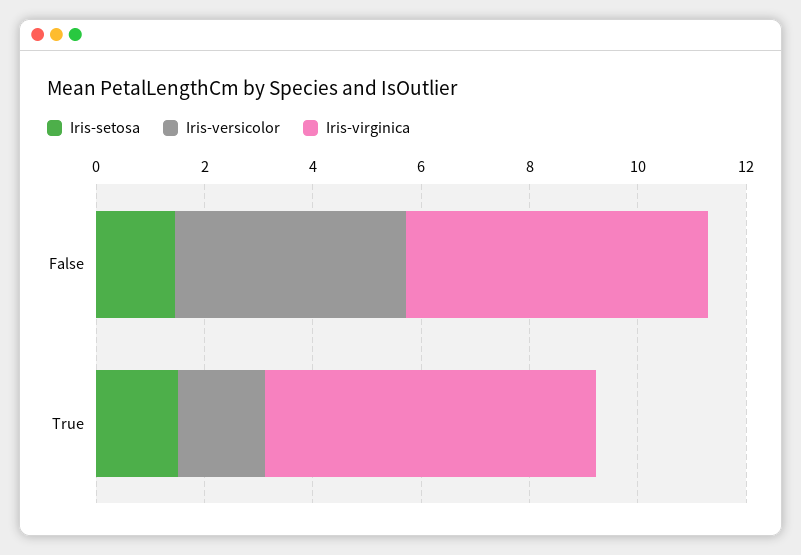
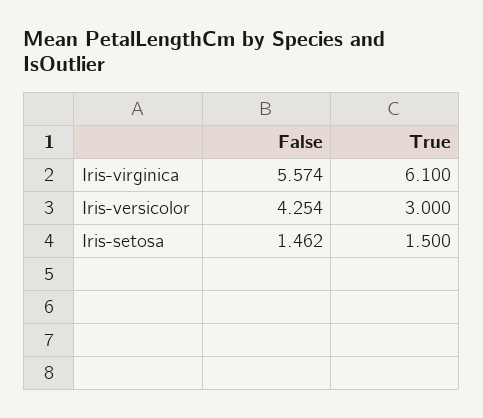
Iris-versicolor, True: 1.5 -> 3

